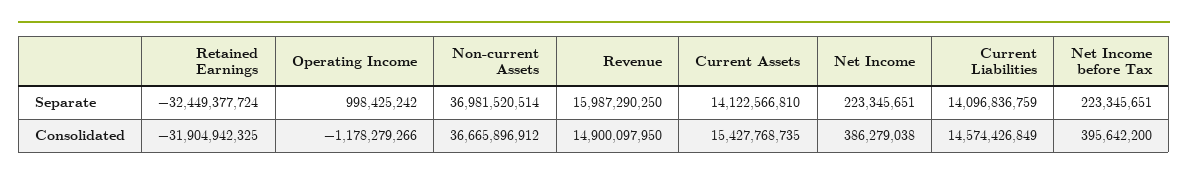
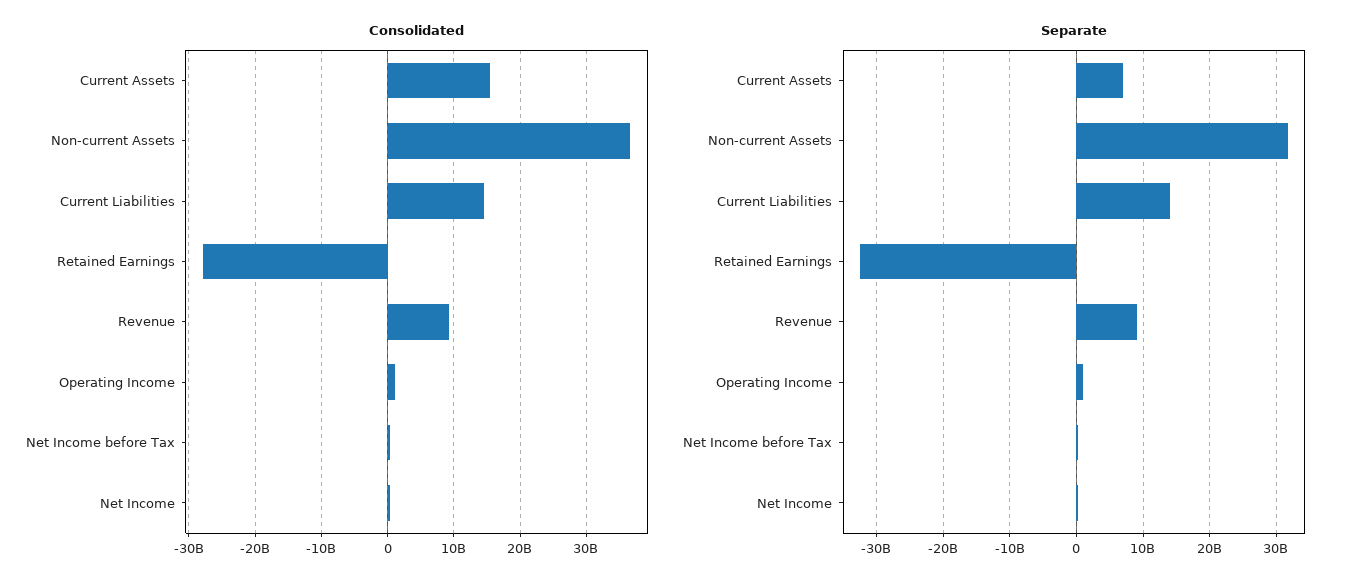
Separate, Non-current Assets: 36981520514 -> 32000000000
Separate, Revenue: 15987290250 -> 9000000000
Separate, Current Assets: 14122566810 -> 7000000000
Consolidated, Retained Earnings: -31904942325 -> -28000000000
Consolidated, Operating Income: -1178279266 -> 1000000000
Consolidated, Revenue: 14900097950 -> 9000000000

